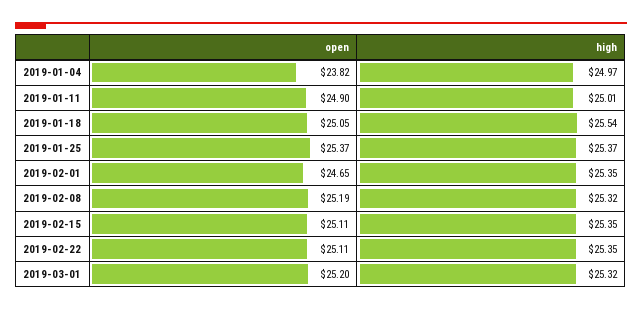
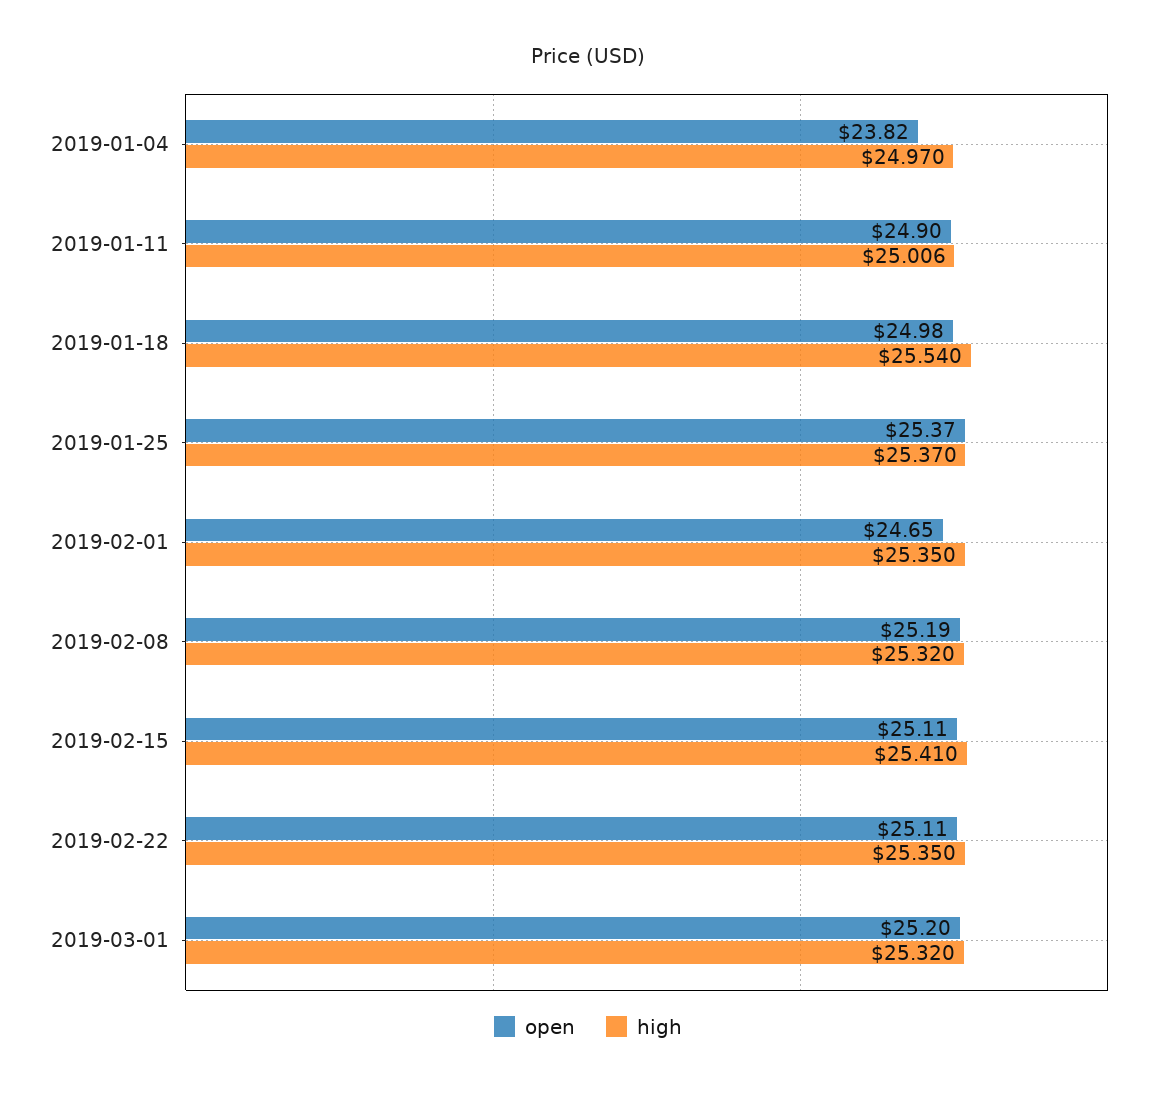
open, 2019-01-18: 25.05 -> 24.98
high, 2019-02-15: 25.35 -> 25.41

